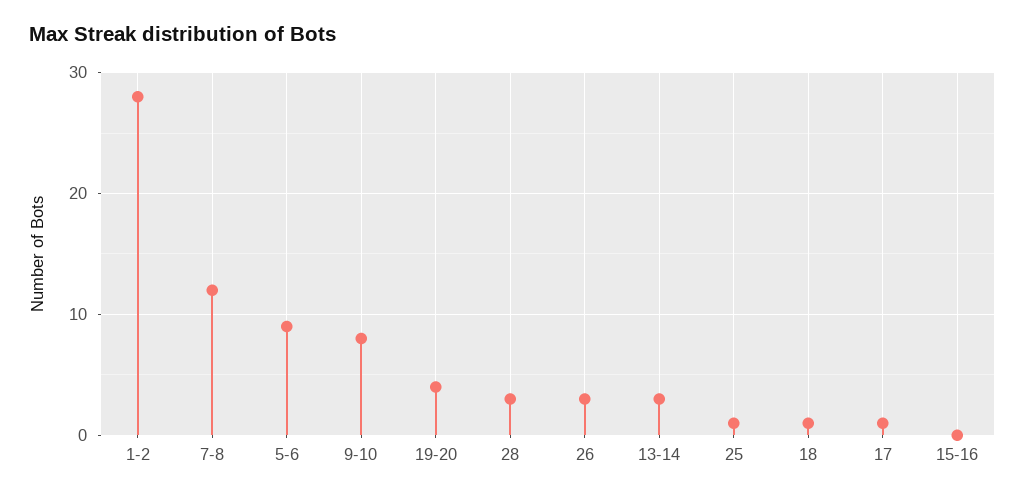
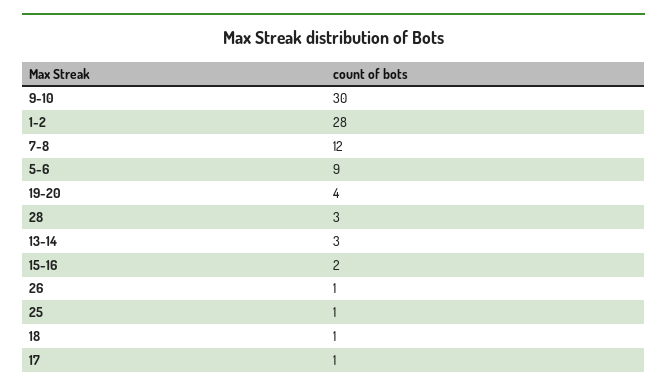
9-10: 8 -> 30
26: 3 -> 1
15-16: 0 -> 2

